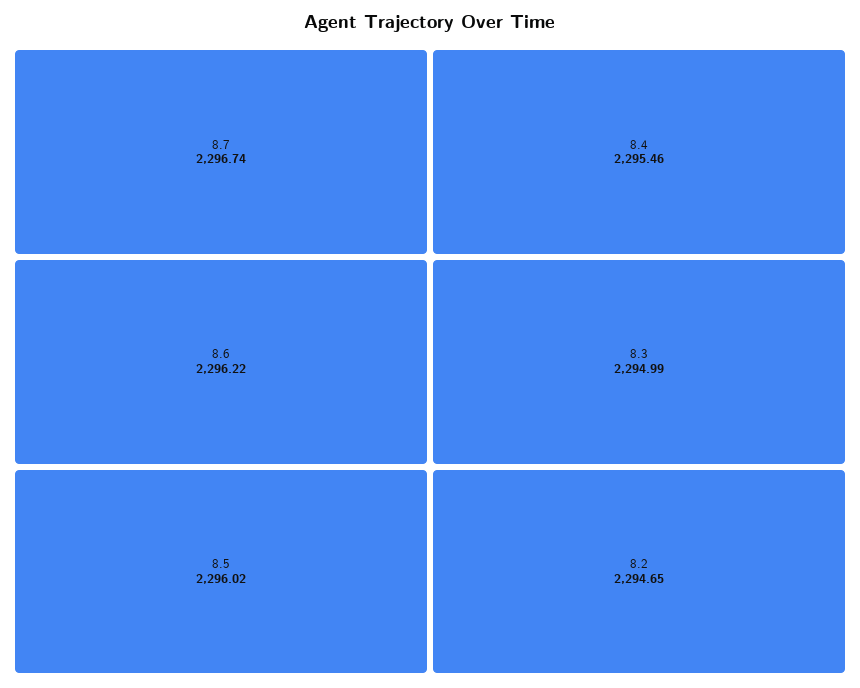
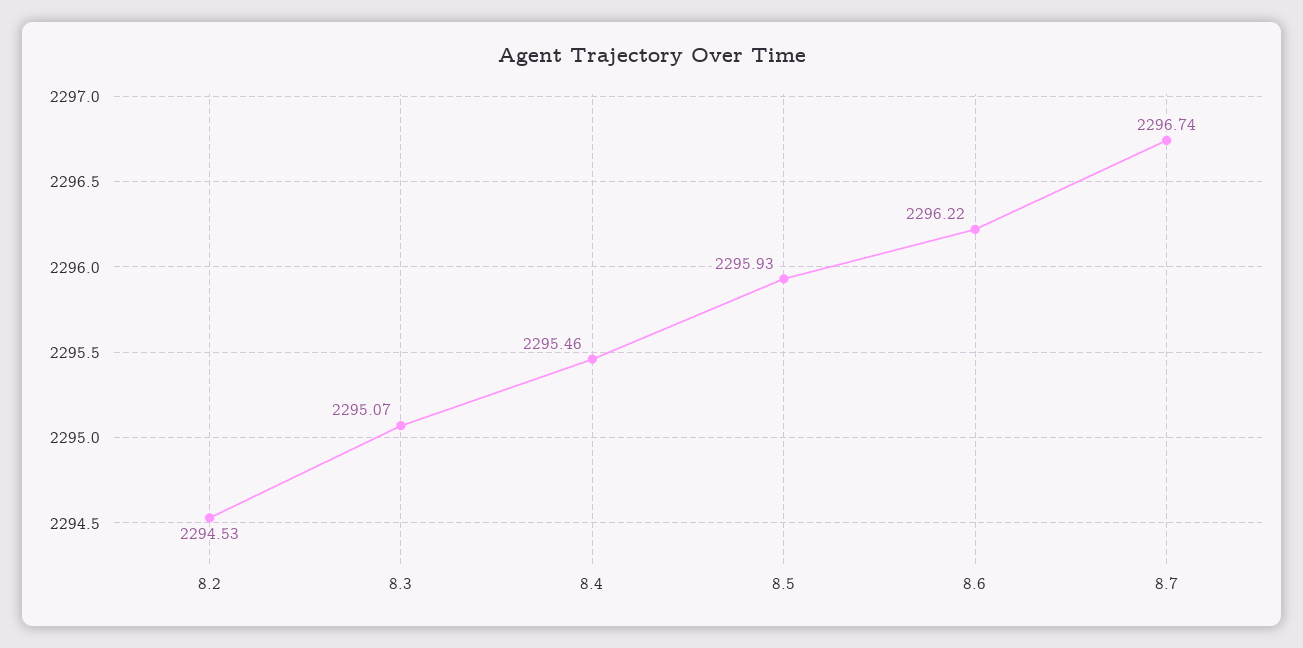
8.5: 2296.02 -> 2295.93
8.3: 2294.99 -> 2295.07
8.2: 2294.65 -> 2294.53

